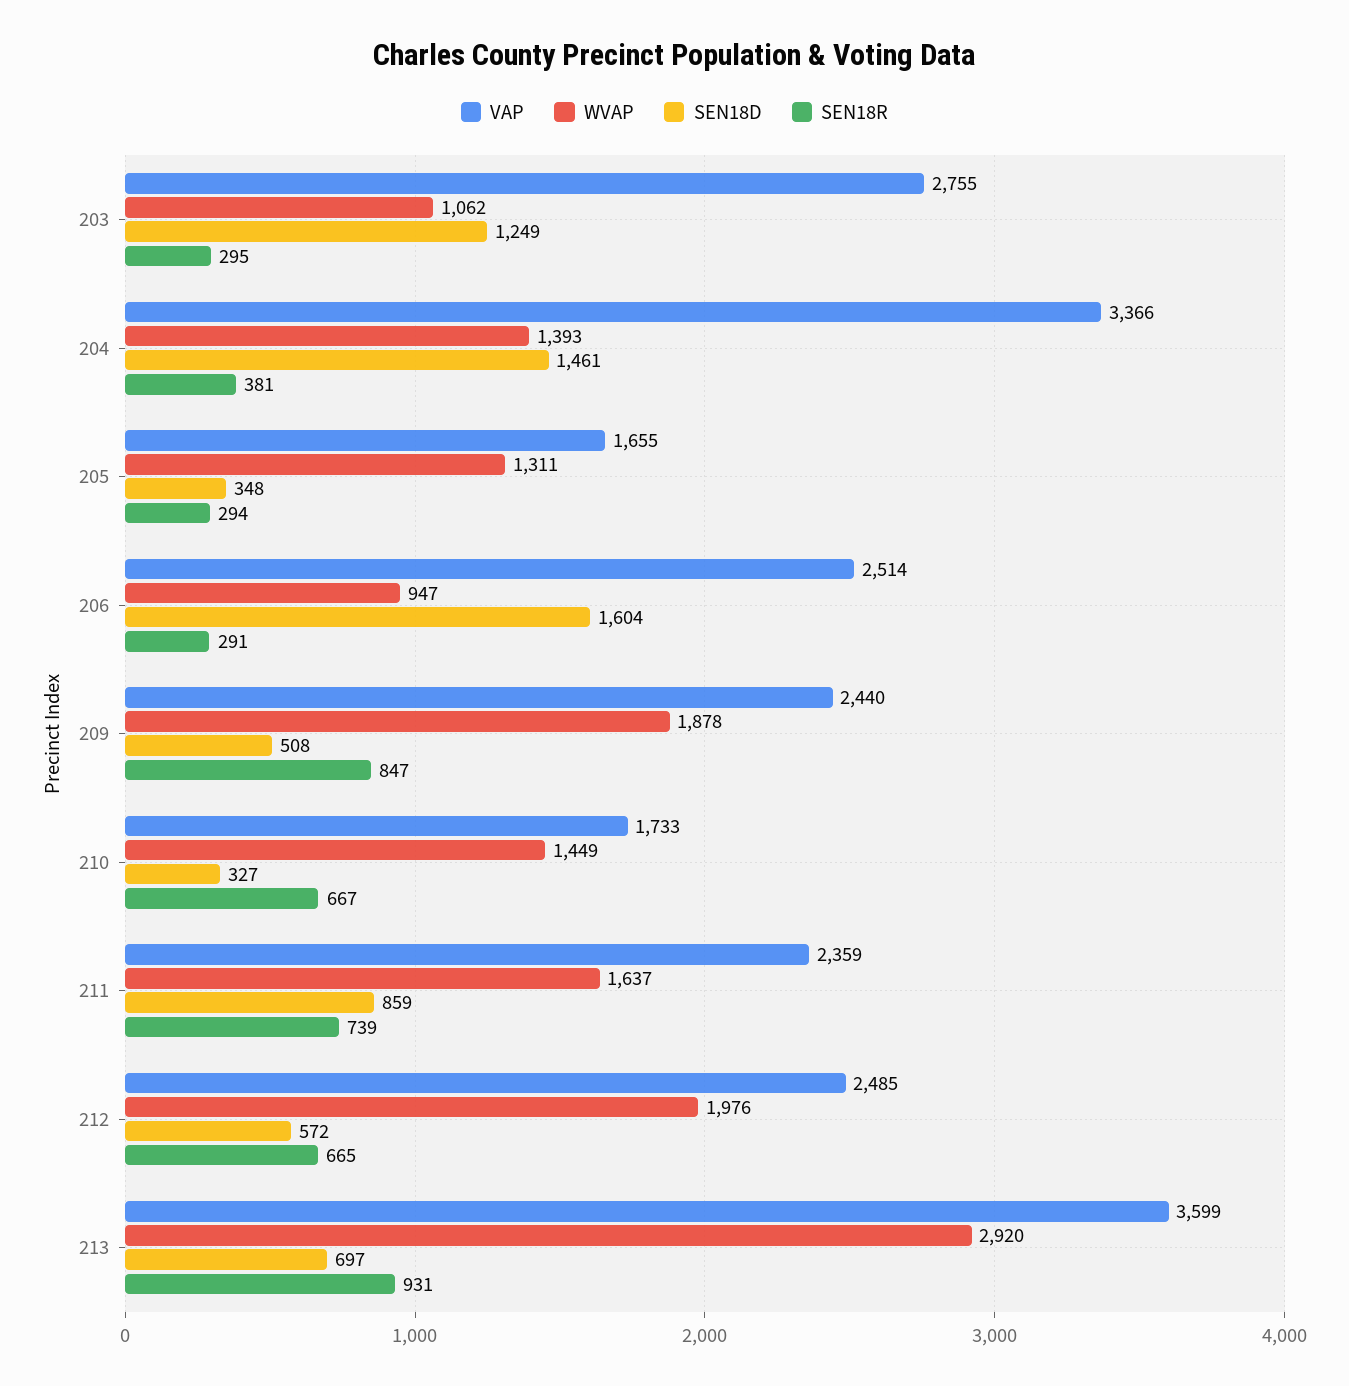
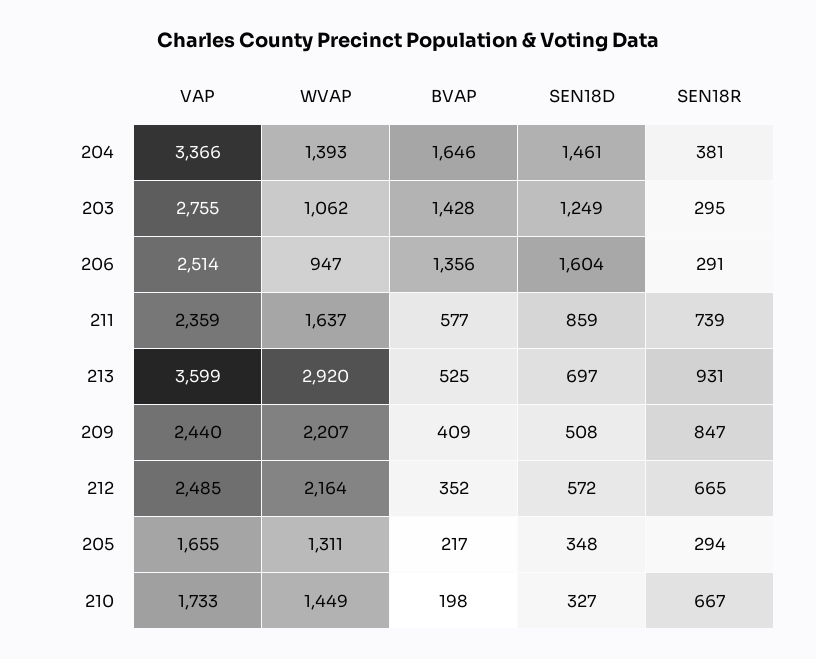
WVAP, 209: 1878 -> 2207
WVAP, 212: 1976 -> 2164
BVAP, 204: none -> 1646
BVAP, 203: none -> 1428
BVAP, 206: none -> 1356
BVAP, 211: none -> 577
BVAP, 213: none -> 525
BVAP, 209: none -> 409
BVAP, 212: none -> 352
BVAP, 205: none -> 217
BVAP, 210: none -> 198

